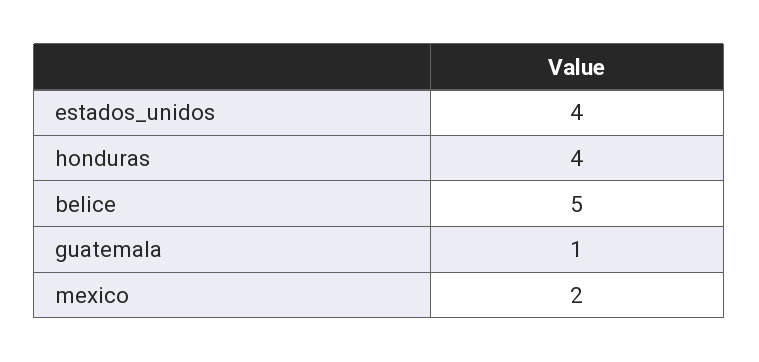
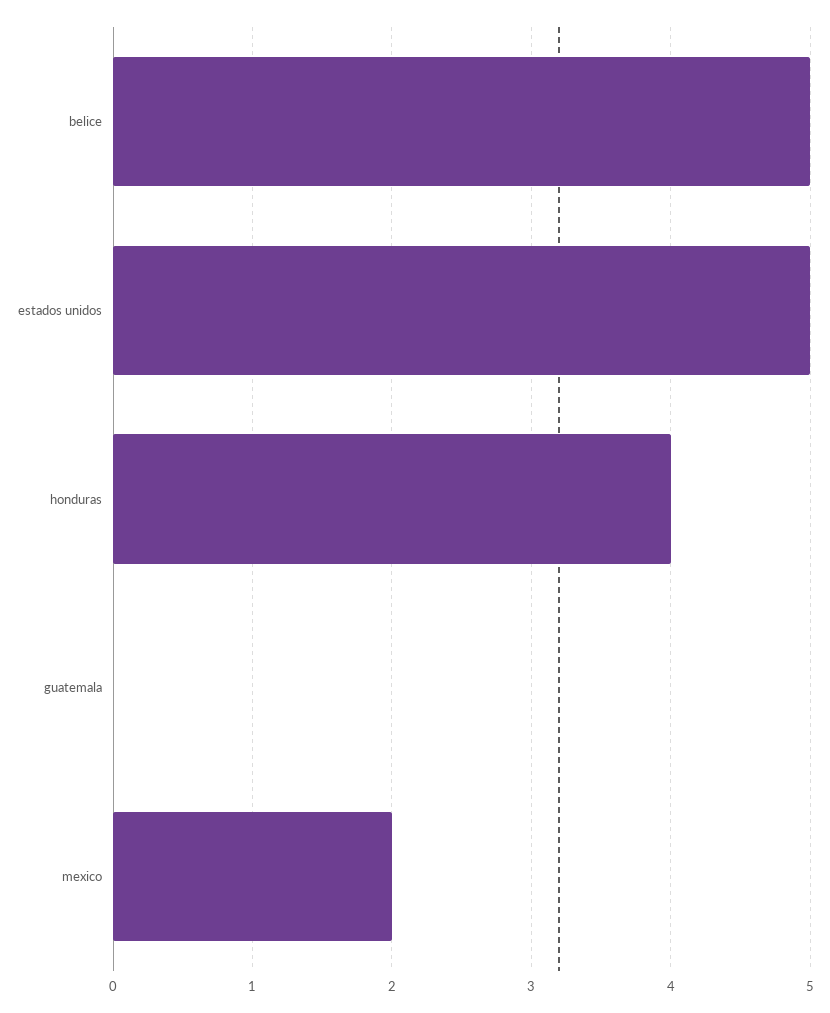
estados_unidos: 4 -> 5
guatemala: 1 -> 0

